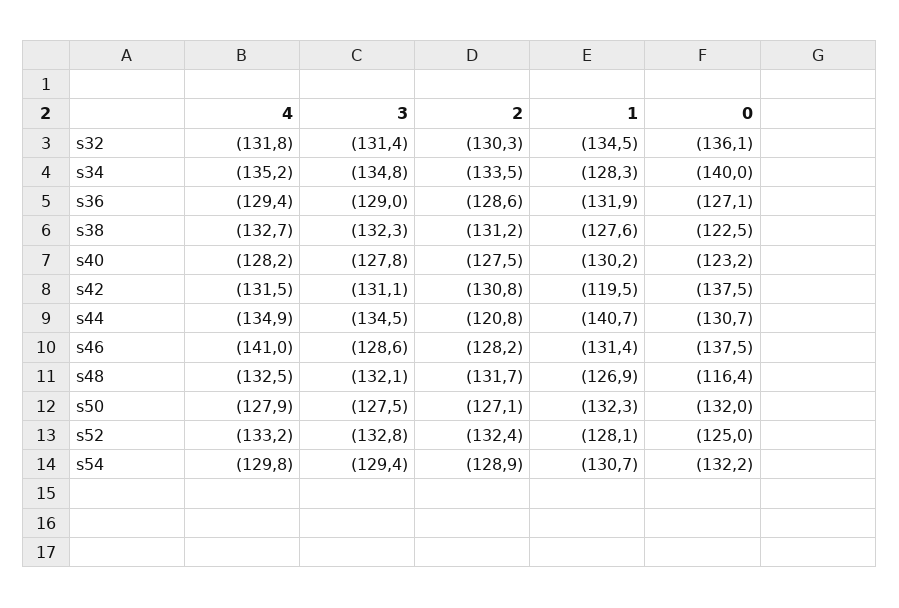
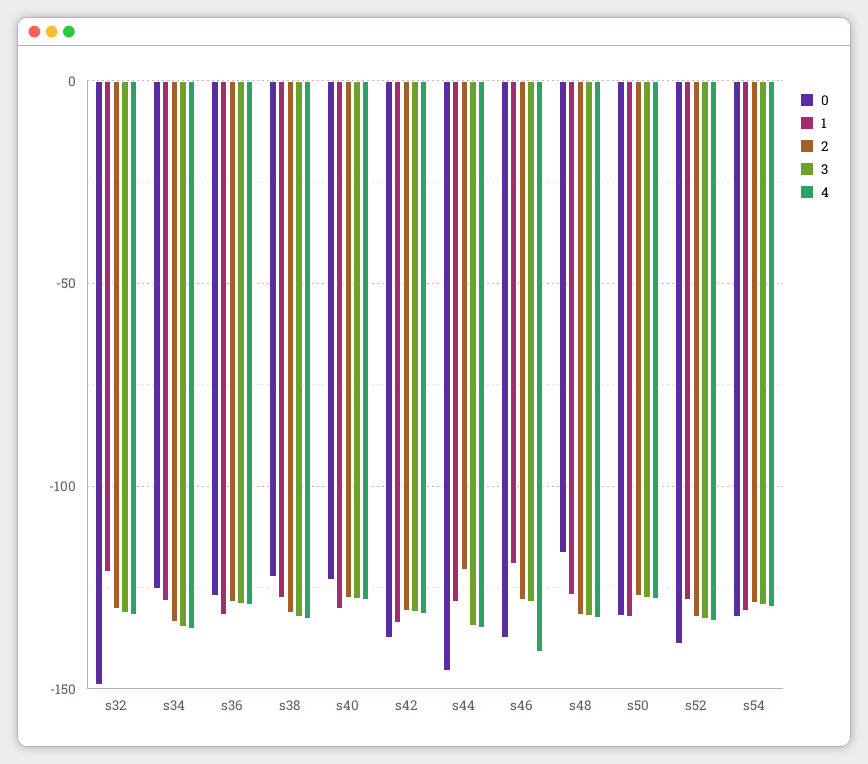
1, s32: -134.5 -> -120
0, s32: -136.1 -> -150
0, s34: -140 -> -125
1, s42: -119.5 -> -135
1, s44: -140.7 -> -130
0, s44: -130.7 -> -145
1, s46: -131.4 -> -120
0, s52: -125 -> -140

